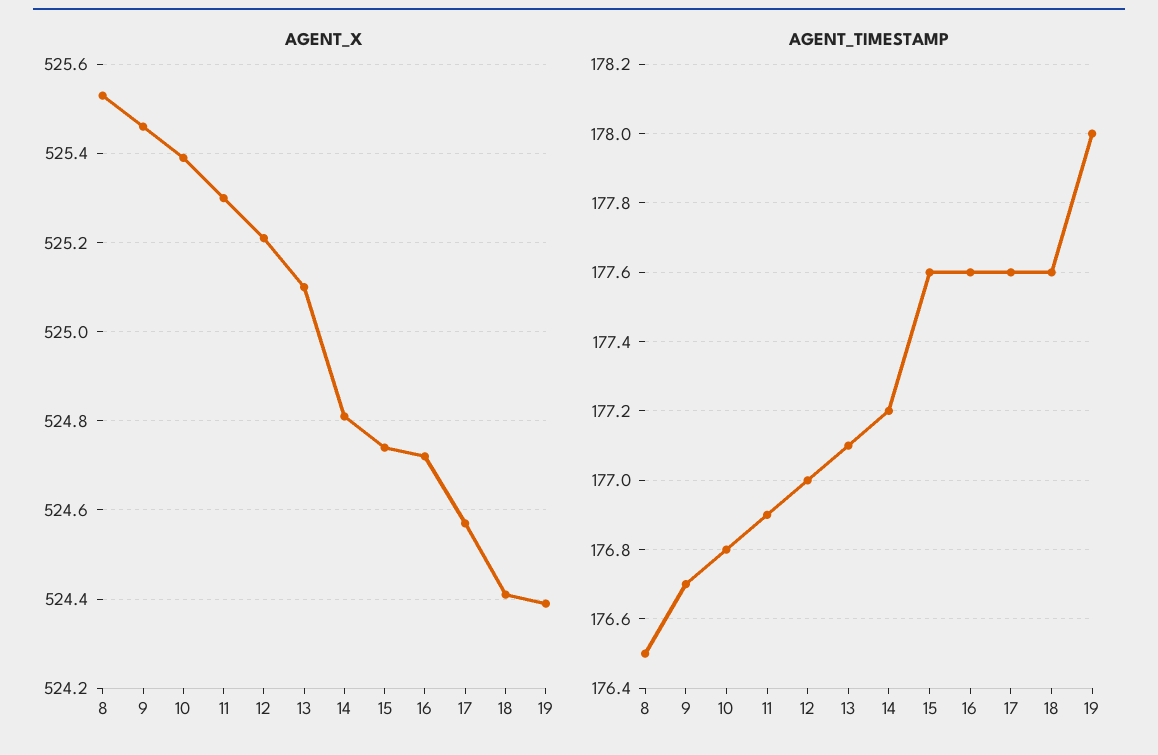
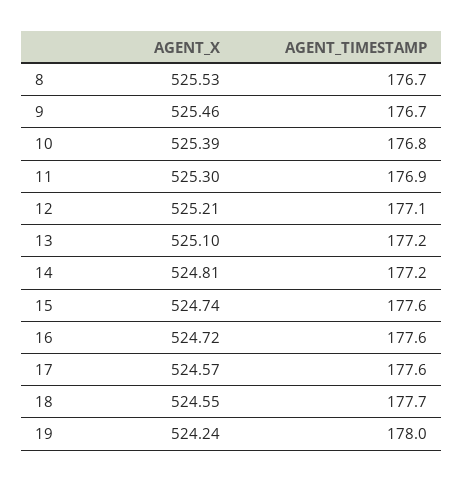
AGENT_X, 18: 524.4 -> 524.55
AGENT_X, 19: 524.4 -> 524.24
AGENT_TIMESTAMP, 8: 176.5 -> 176.7
AGENT_TIMESTAMP, 12: 177 -> 177.1
AGENT_TIMESTAMP, 13: 177.1 -> 177.2
AGENT_TIMESTAMP, 18: 177.6 -> 177.7

